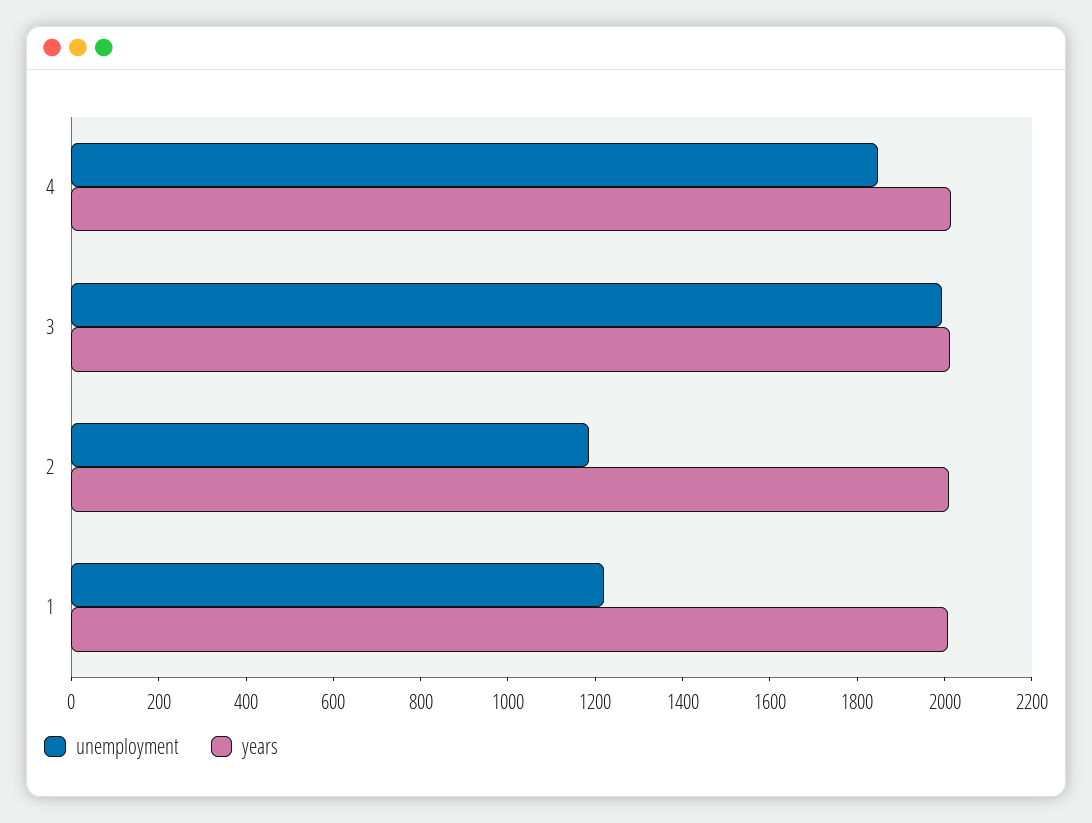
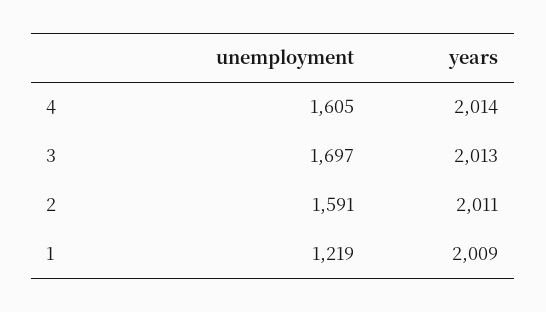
unemployment, 4: 1850 -> 1605
unemployment, 3: 2000 -> 1697
unemployment, 2: 1200 -> 1591

